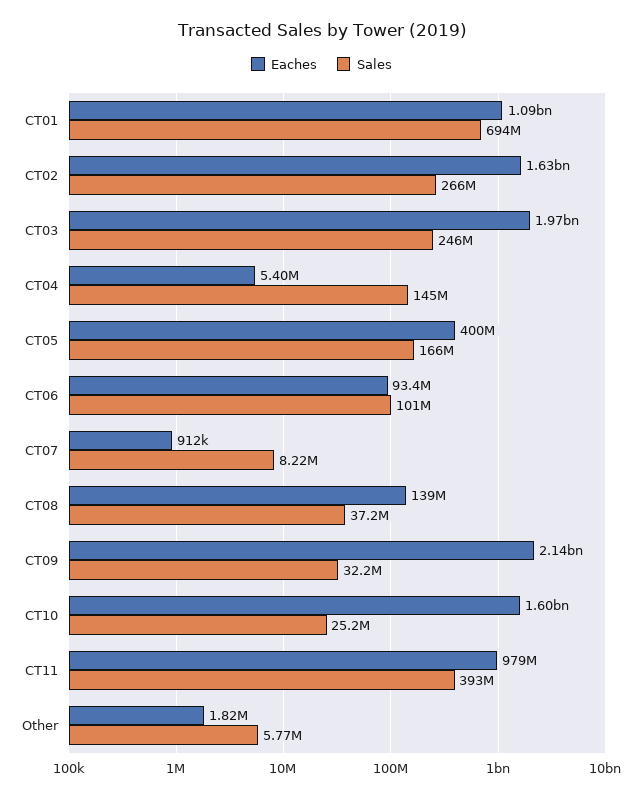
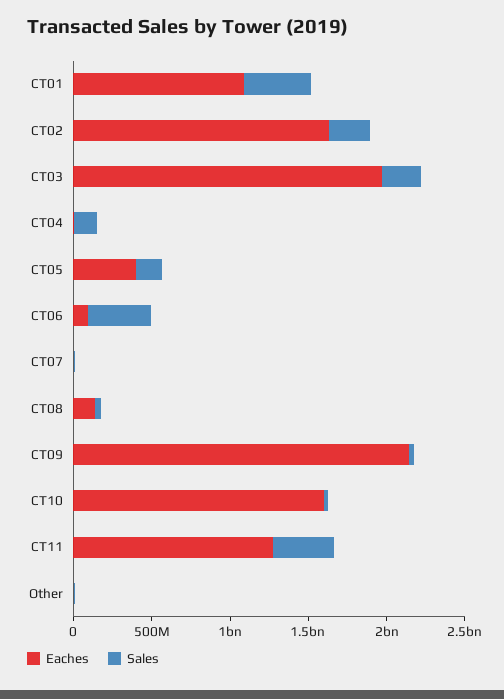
Sales, CT01: 694000000 -> 400000000
Sales, CT06: 101000000 -> 400000000
Eaches, CT11: 979000000 -> 1300000000

